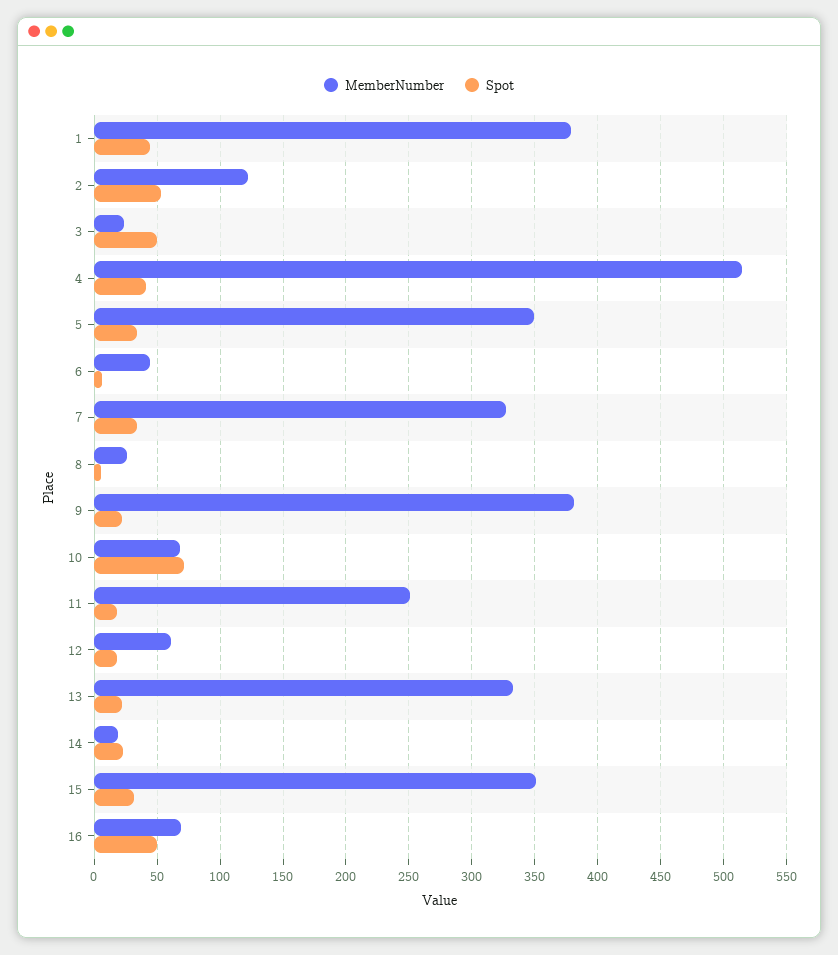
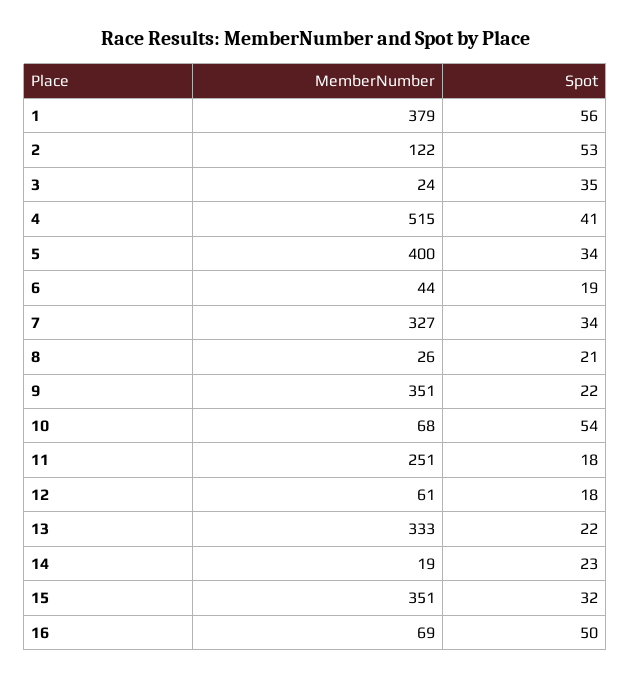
Spot, 1: 45 -> 56
Spot, 3: 50 -> 35
MemberNumber, 5: 350 -> 400
Spot, 6: 5 -> 19
Spot, 8: 5 -> 21
MemberNumber, 9: 380 -> 351
Spot, 10: 70 -> 54

